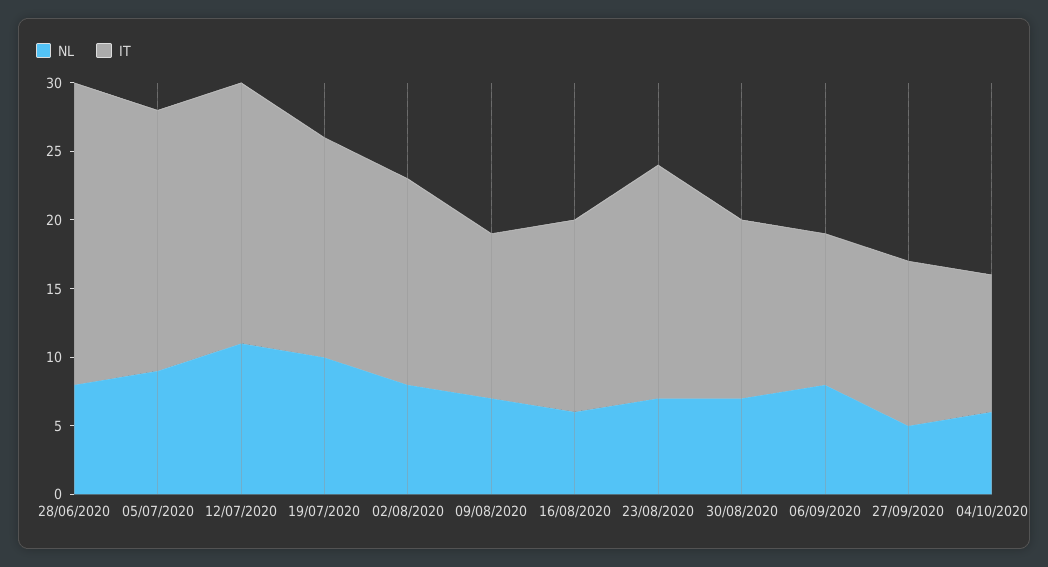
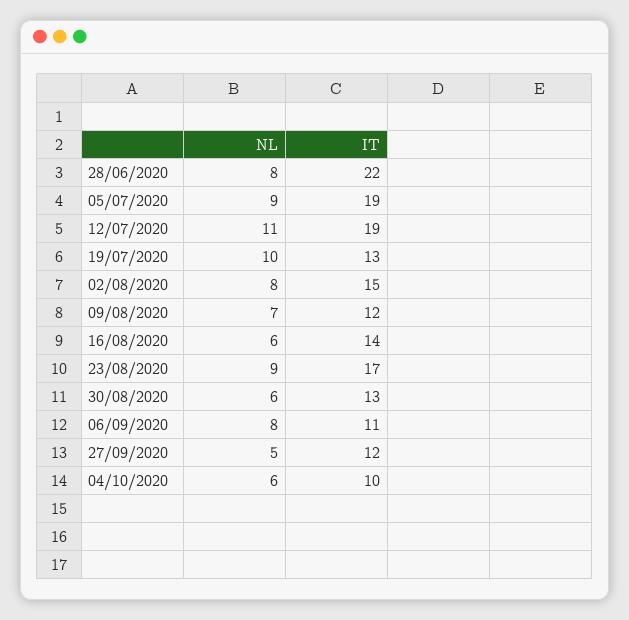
IT, 19/07/2020: 16 -> 13
NL, 23/08/2020: 7 -> 9
NL, 30/08/2020: 7 -> 6

